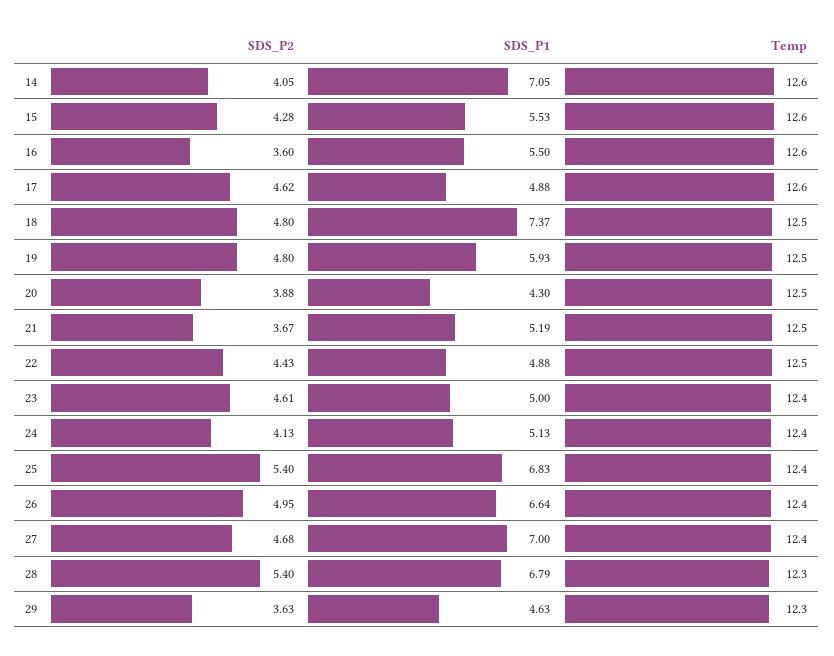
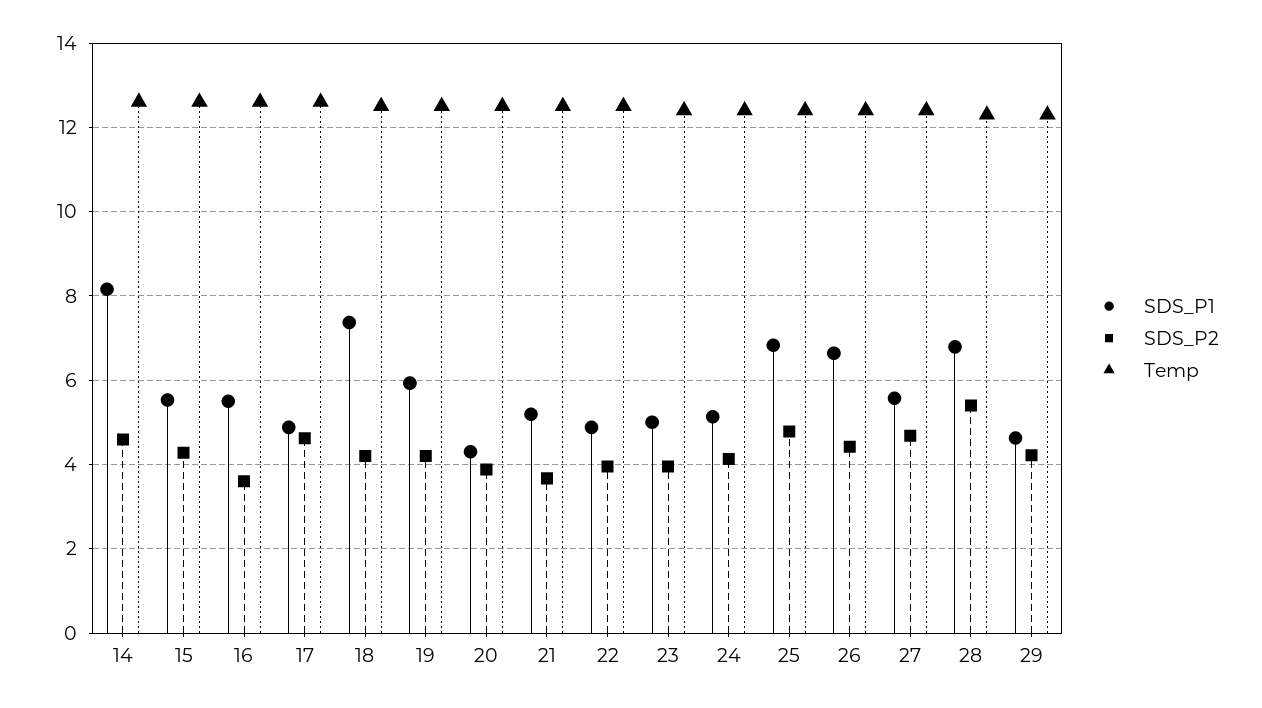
SDS_P2, 14: 4.05 -> 4.6
SDS_P1, 14: 7.05 -> 8.2
SDS_P2, 18: 4.8 -> 4.2
SDS_P2, 19: 4.8 -> 4.2
SDS_P2, 22: 4.43 -> 4
SDS_P2, 23: 4.61 -> 4
SDS_P2, 25: 5.4 -> 4.8
SDS_P2, 26: 4.95 -> 4.4
SDS_P1, 27: 7 -> 5.6
SDS_P2, 29: 3.63 -> 4.2

